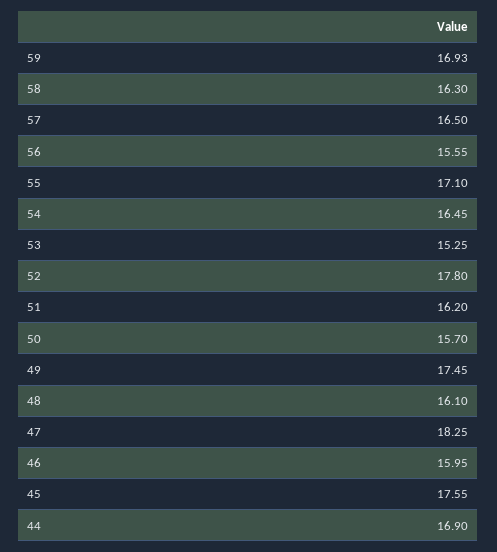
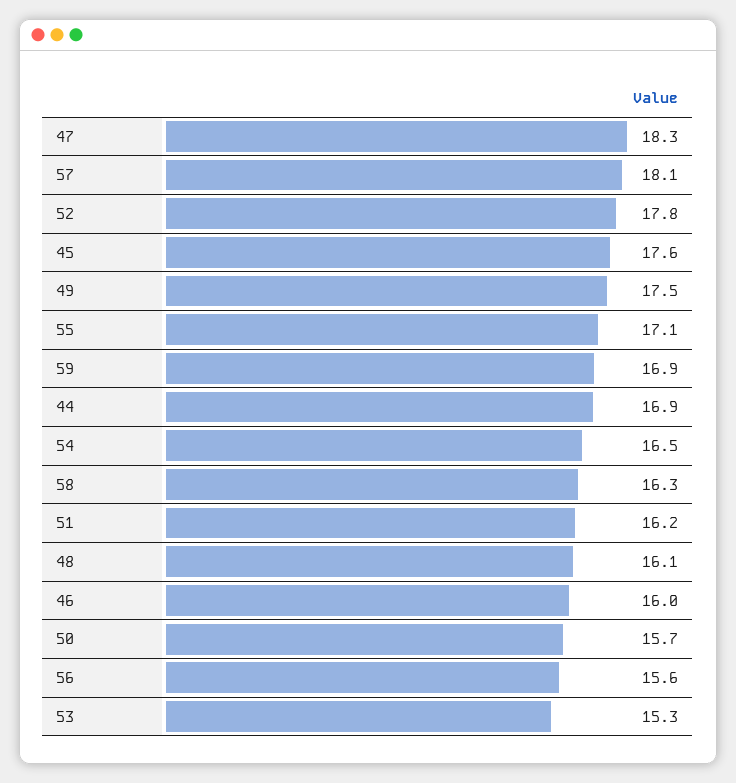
57: 16.5 -> 18.1

